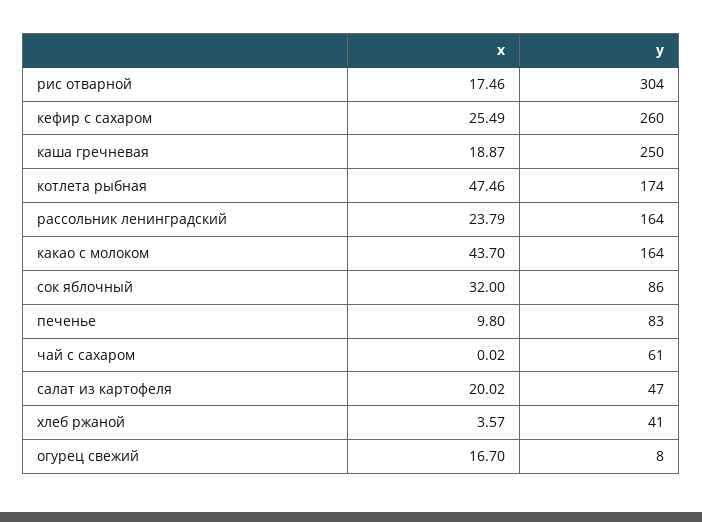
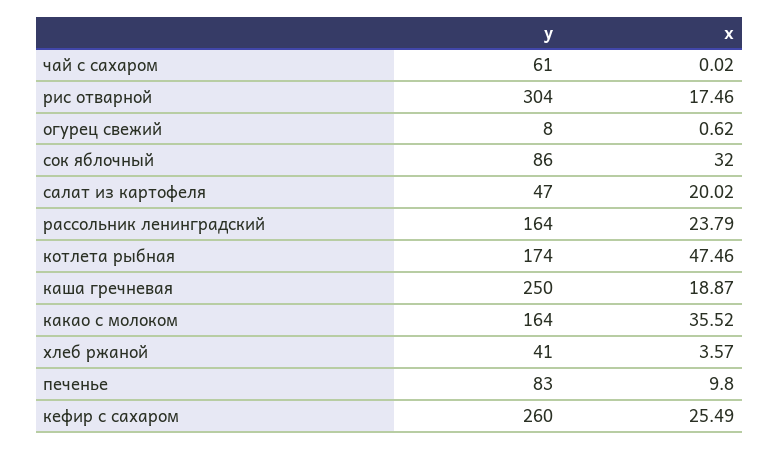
x, какао с молоком: 43.7 -> 35.52
x, огурец свежий: 16.7 -> 0.62

